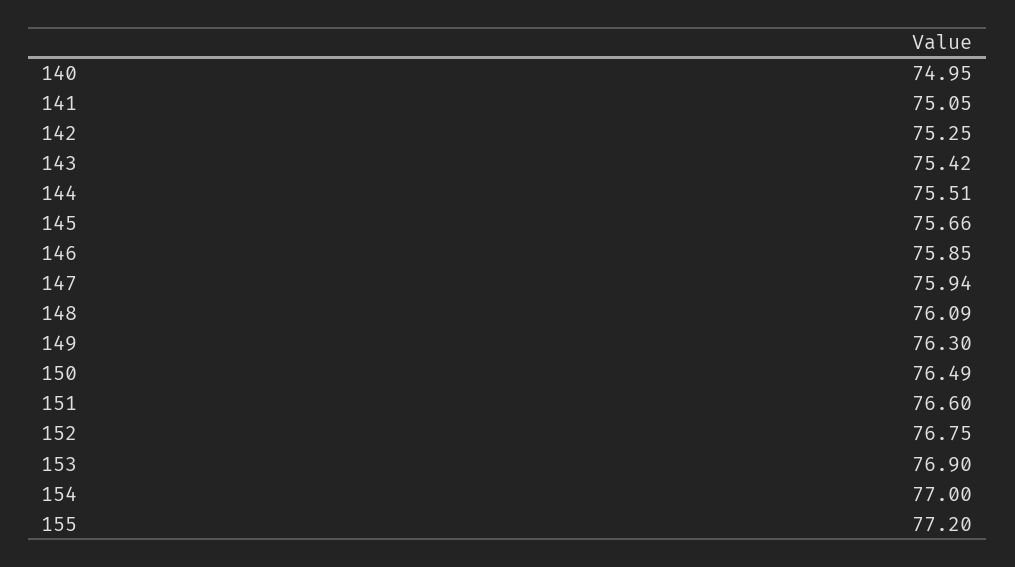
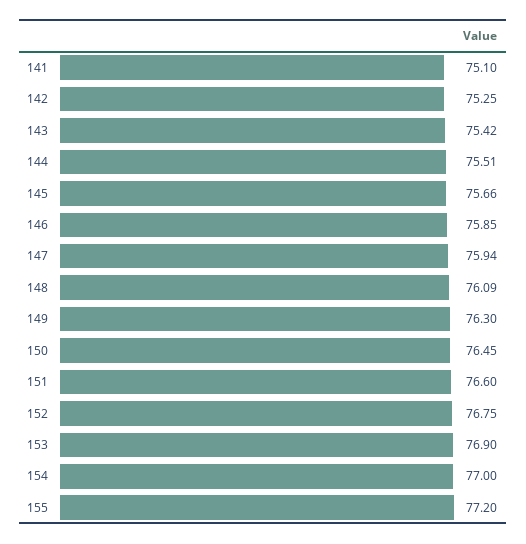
140: 74.95 -> none
141: 75.05 -> 75.1
150: 76.49 -> 76.45

